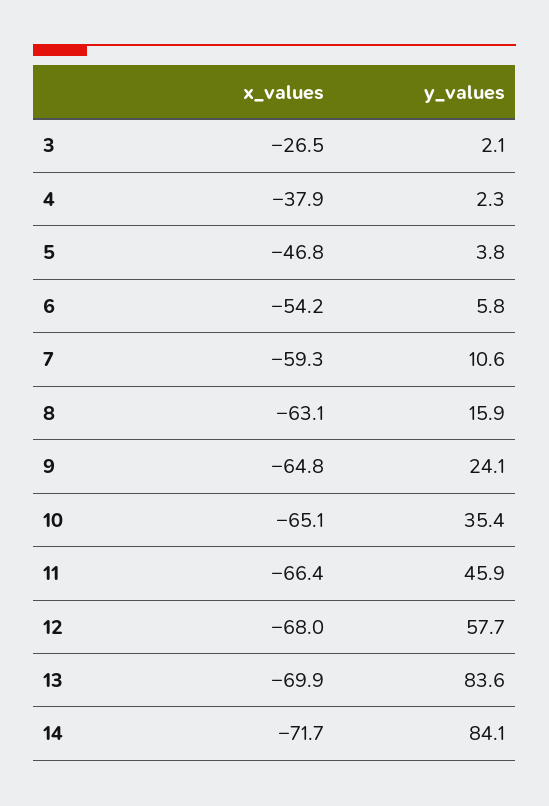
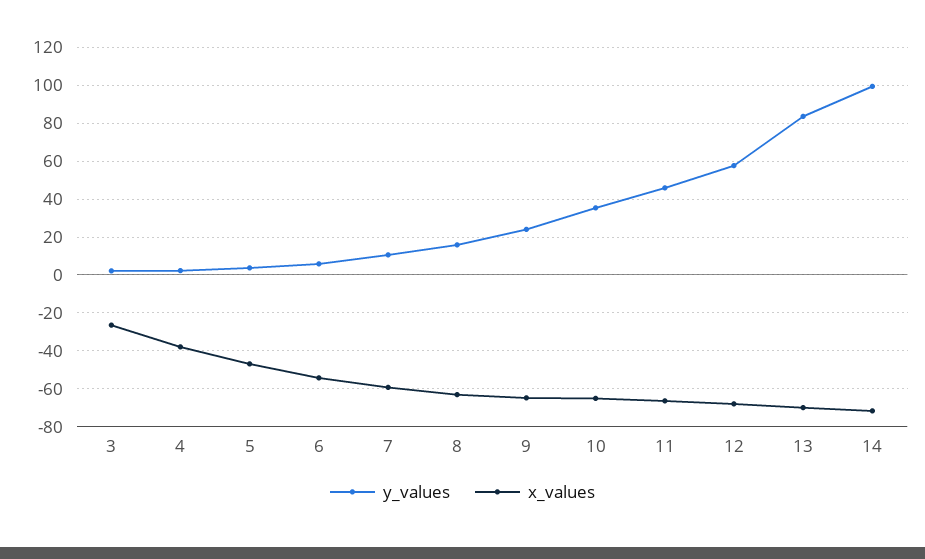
y_values, 14: 84.1 -> 100

